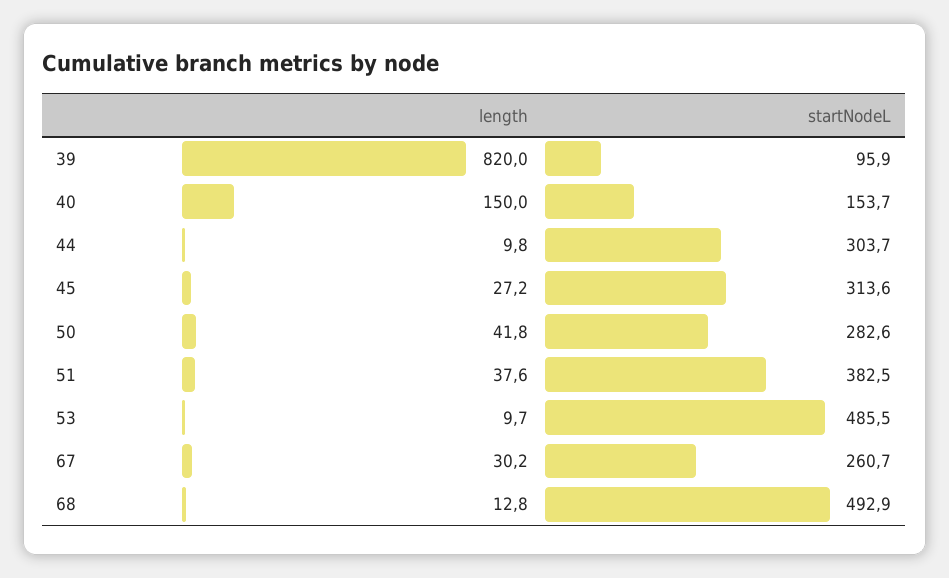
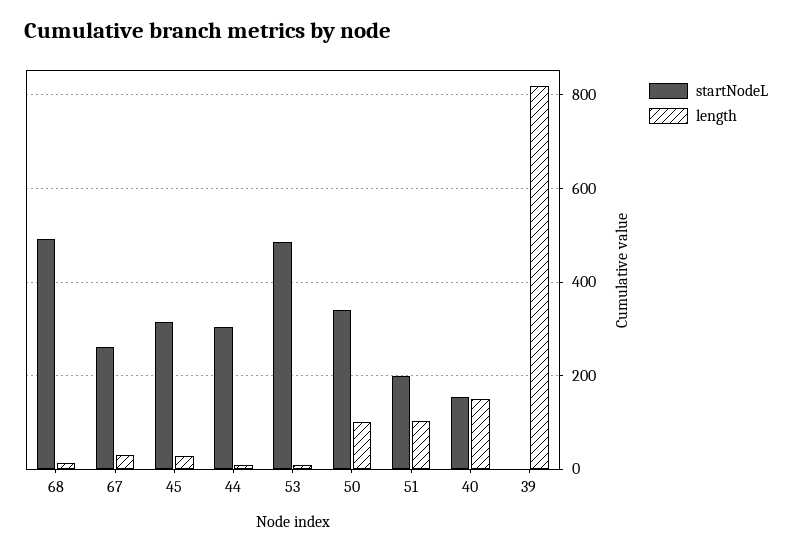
startNodeL, 39: 95.9 -> 0
length, 50: 41.8 -> 100
startNodeL, 50: 282.6 -> 340
length, 51: 37.6 -> 100
startNodeL, 51: 382.5 -> 200

